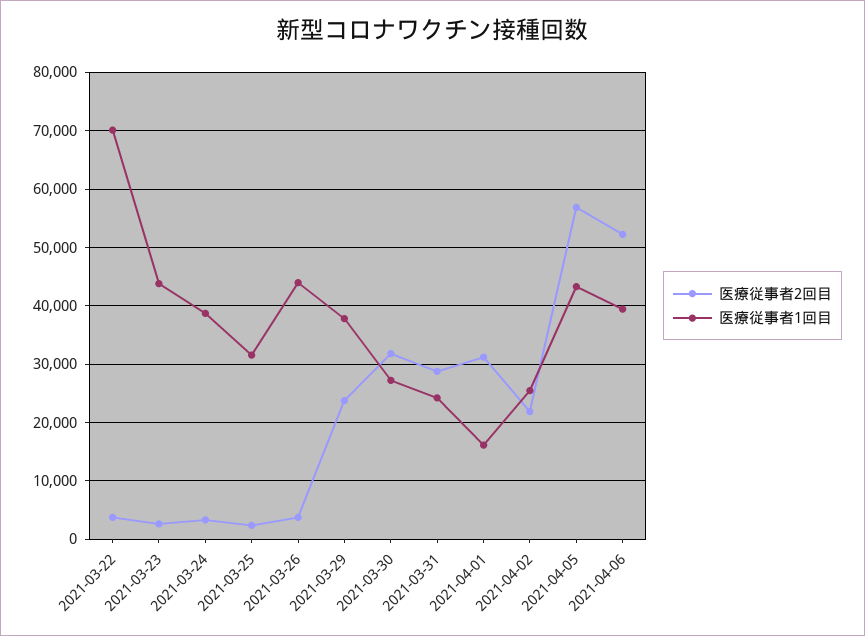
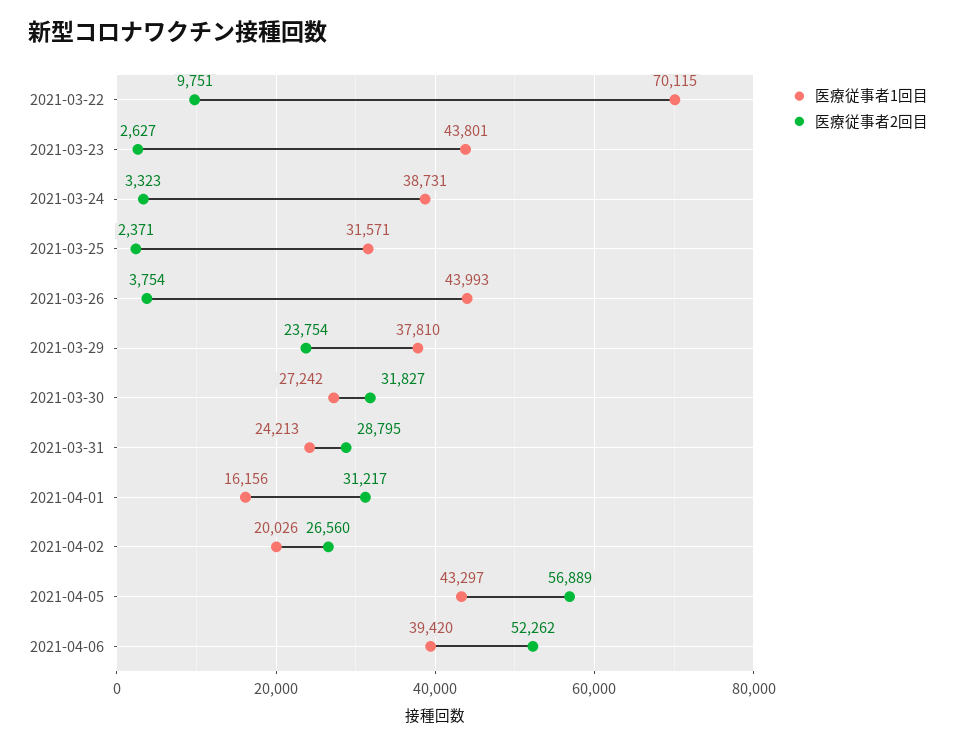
医療従事者2回目, 2021-03-22: 4000 -> 9751
医療従事者2回目, 2021-04-02: 22000 -> 26560
医療従事者1回目, 2021-04-02: 26000 -> 20026

